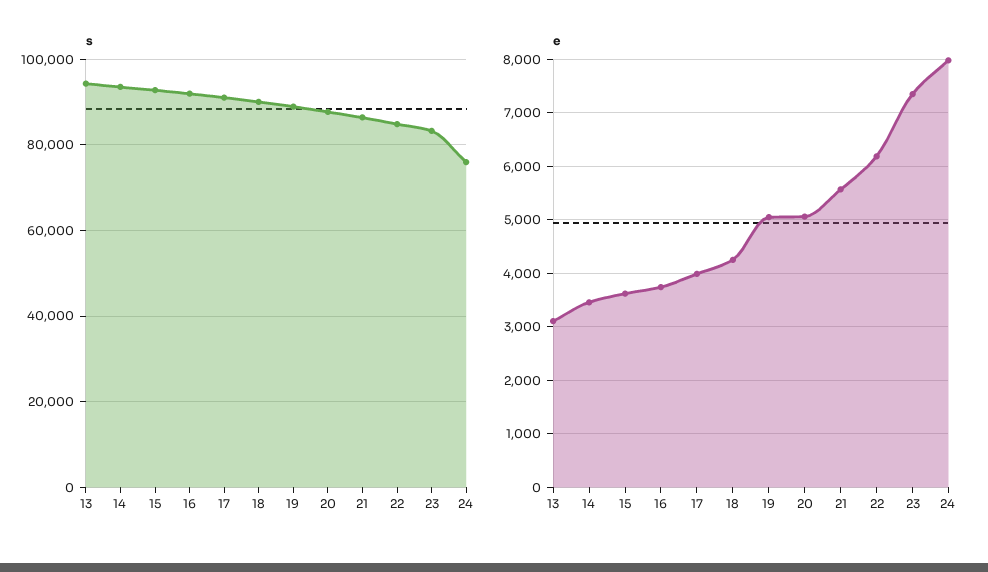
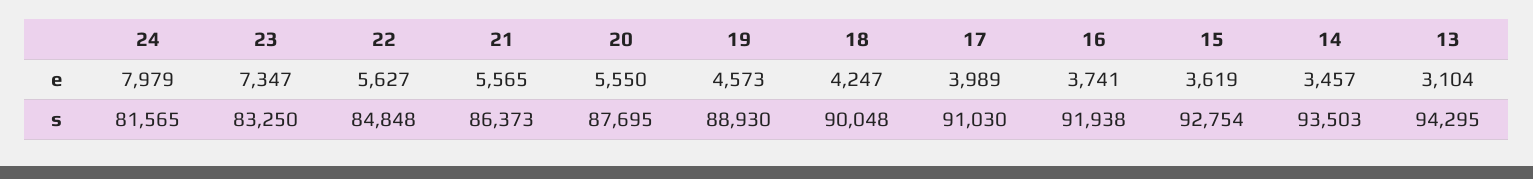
s, 24: 76000 -> 81565
e, 19: 5000 -> 4573
e, 20: 5000 -> 5550
e, 22: 6200 -> 5627

